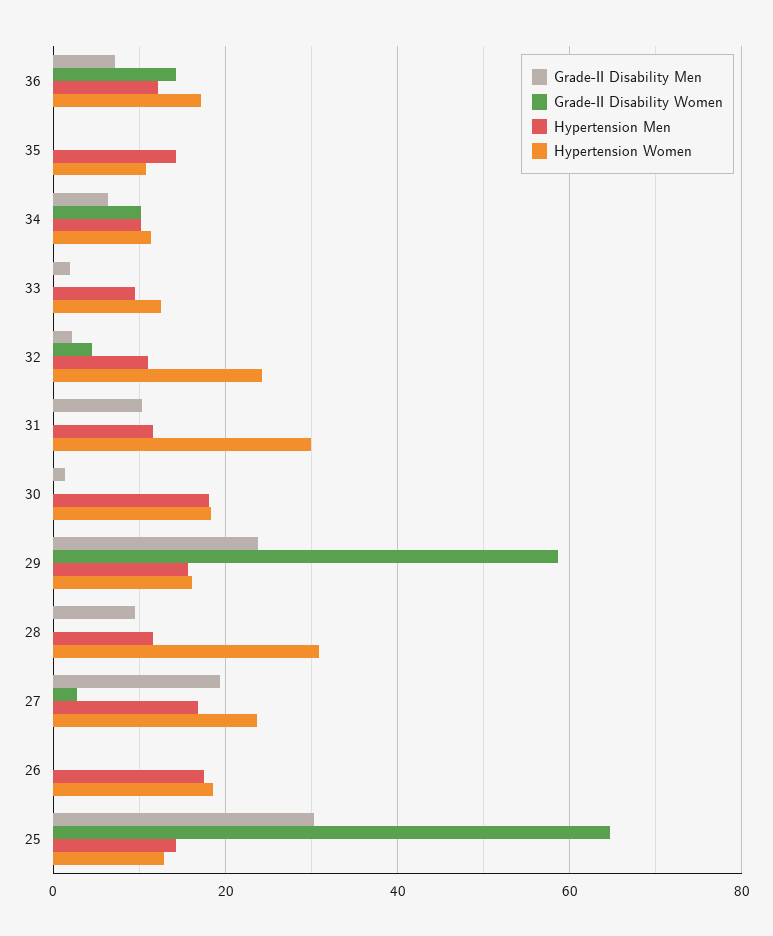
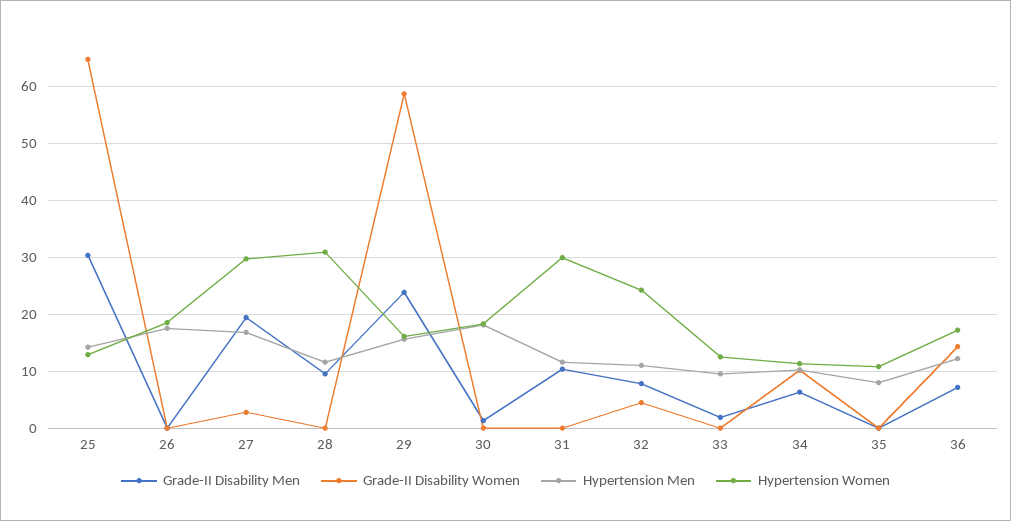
Hypertension Men, 35: 14 -> 8
Grade-II Disability Men, 32: 2 -> 8
Hypertension Women, 27: 24 -> 30

